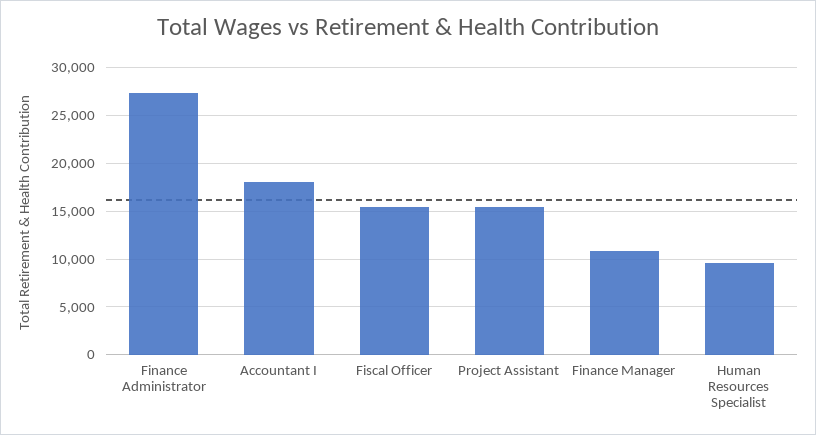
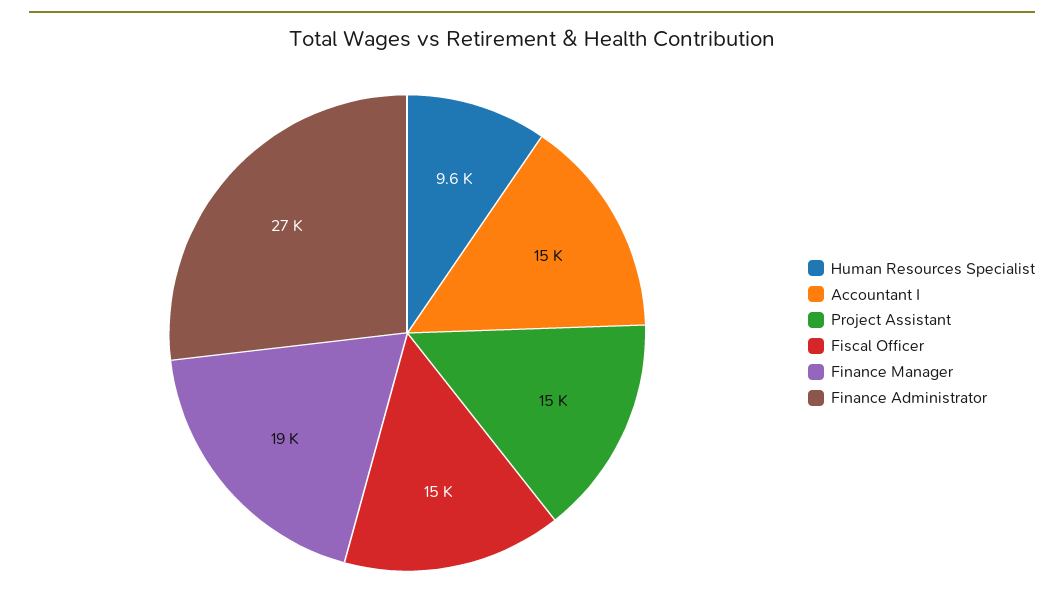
Accountant I: 18000 -> 15000
Finance Manager: 11000 -> 19000

